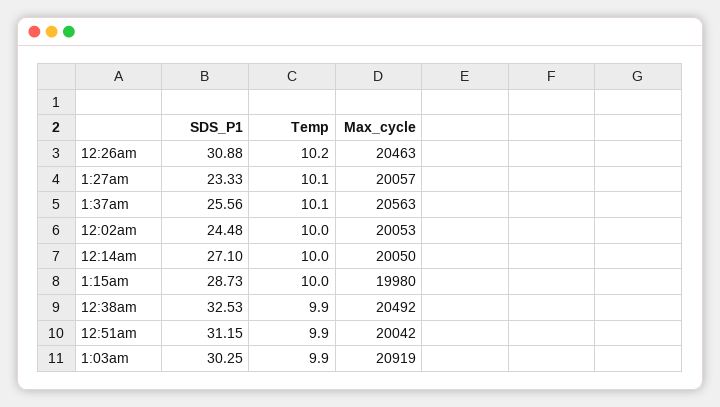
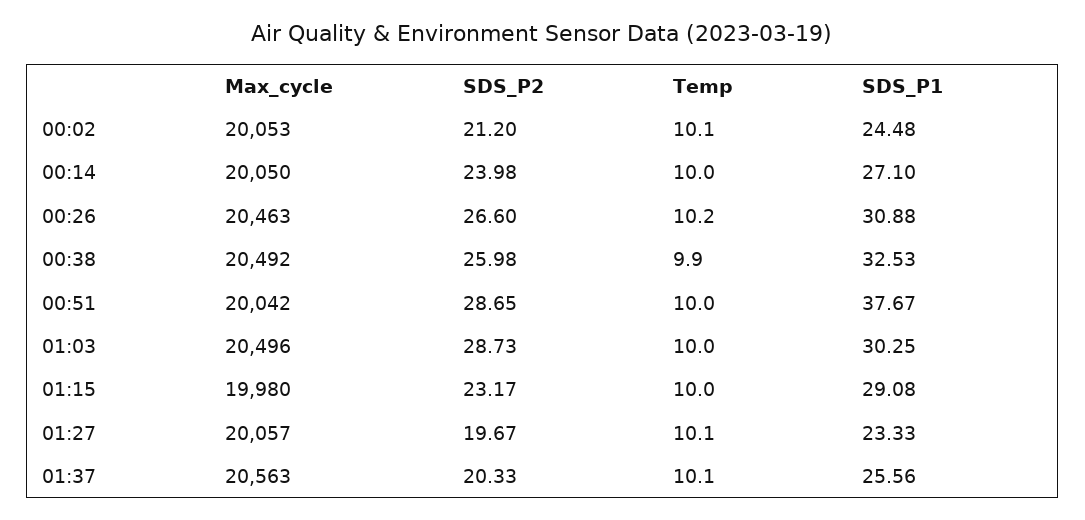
Temp, 12:02am: 10 -> 10.1
SDS_P1, 1:15am: 28.73 -> 29.08
SDS_P1, 12:51am: 31.15 -> 37.67
Temp, 12:51am: 9.9 -> 10
Temp, 1:03am: 9.9 -> 10
Max_cycle, 1:03am: 20919 -> 20496
SDS_P2, 12:02am: none -> 21.2
SDS_P2, 12:14am: none -> 23.98
SDS_P2, 12:26am: none -> 26.6
SDS_P2, 12:38am: none -> 25.98
SDS_P2, 12:51am: none -> 28.65
SDS_P2, 1:03am: none -> 28.73
SDS_P2, 1:15am: none -> 23.17
SDS_P2, 1:27am: none -> 19.67
SDS_P2, 1:37am: none -> 20.33

